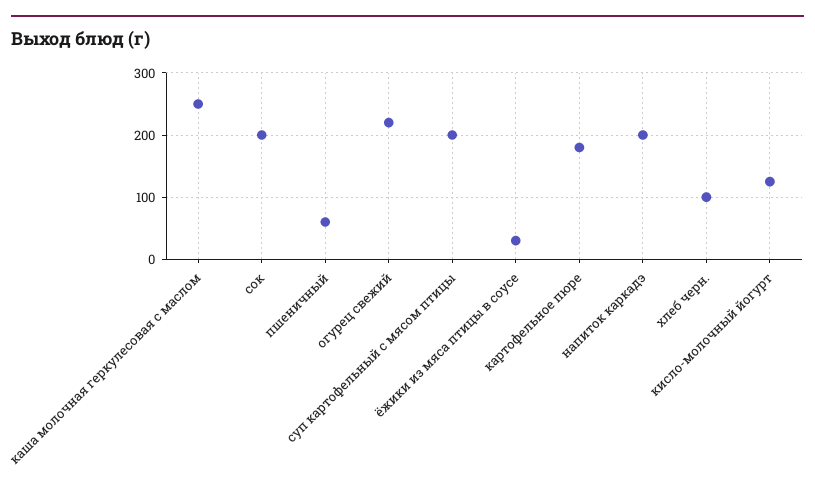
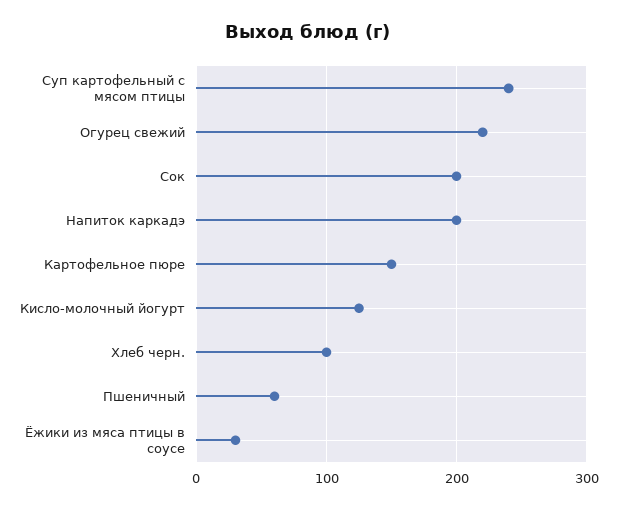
каша молочная геркулесовая с маслом: 250 -> none
суп картофельный с мясом птицы: 200 -> 240
картофельное пюре: 180 -> 150

